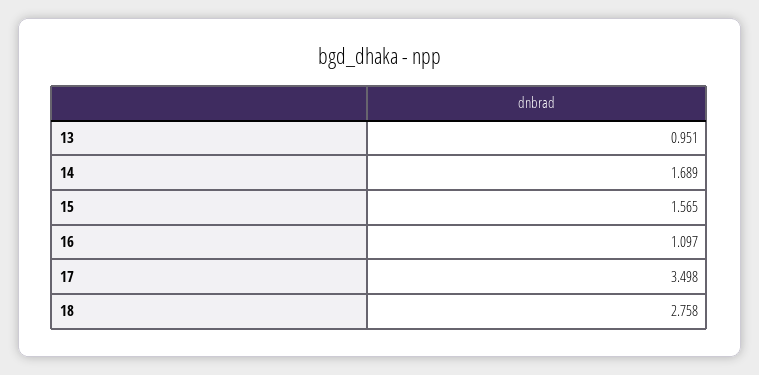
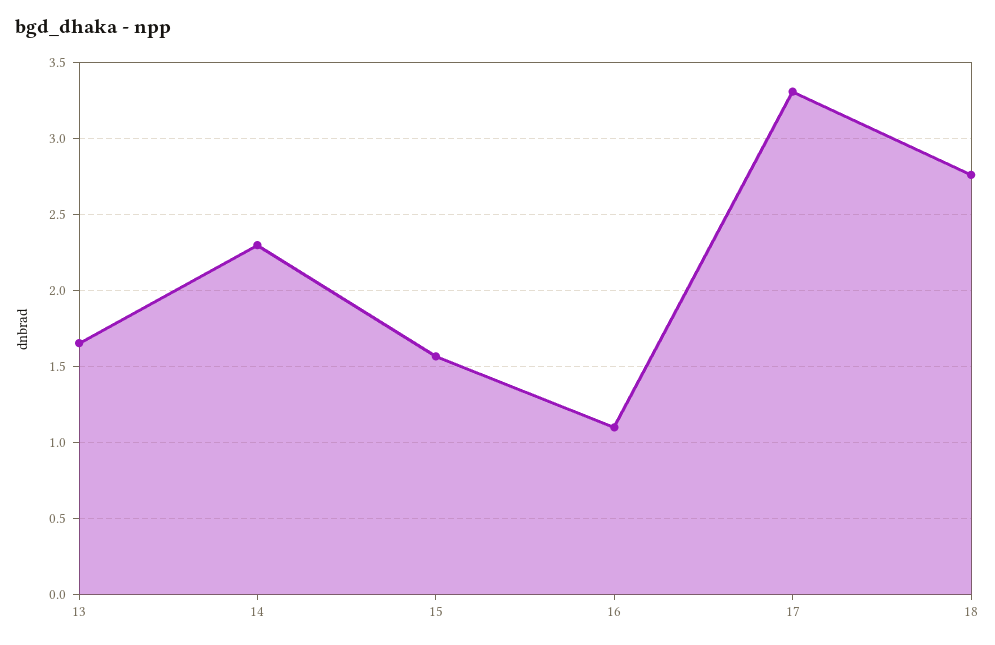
13: 0.951 -> 1.65
14: 1.689 -> 2.3
17: 3.498 -> 3.3

